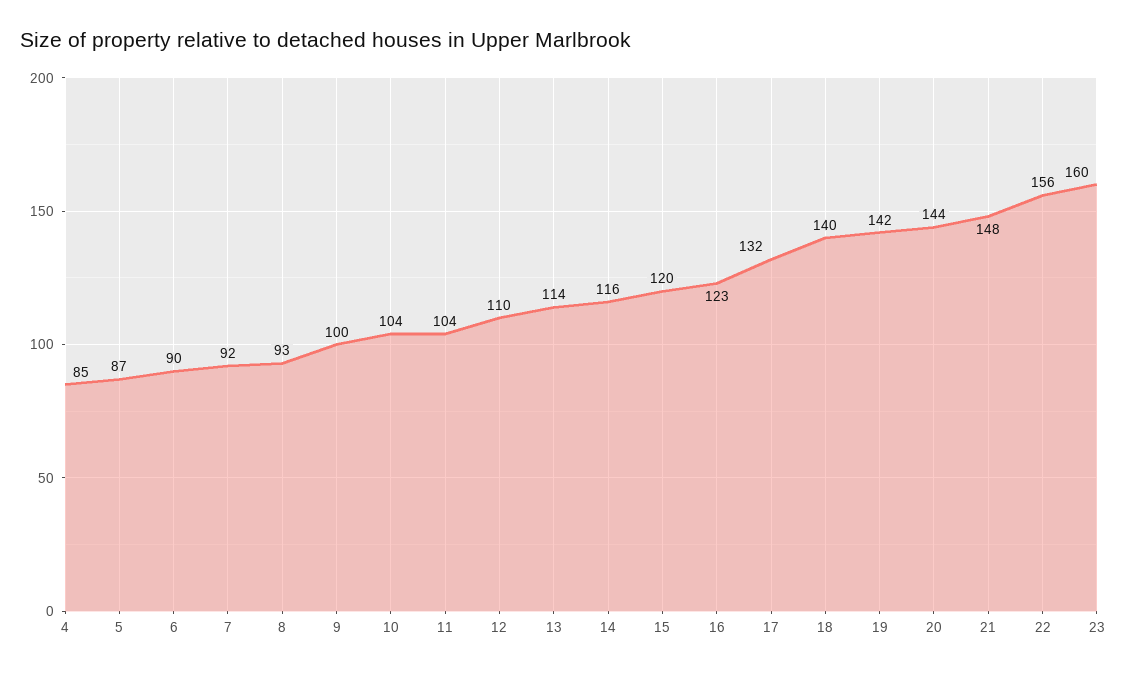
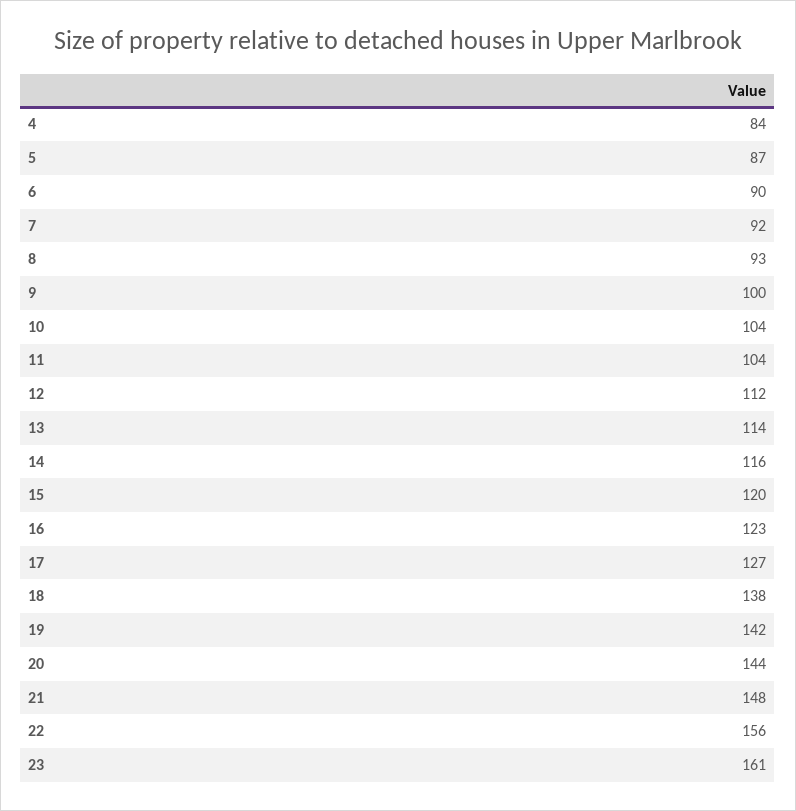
4: 85 -> 84
12: 110 -> 112
17: 132 -> 127
18: 140 -> 138
23: 160 -> 161

